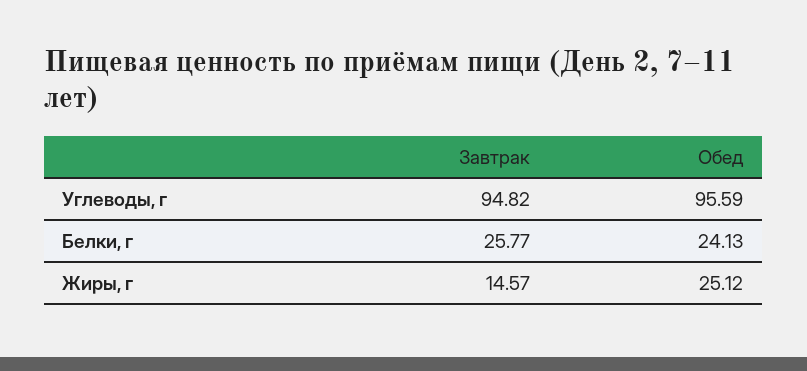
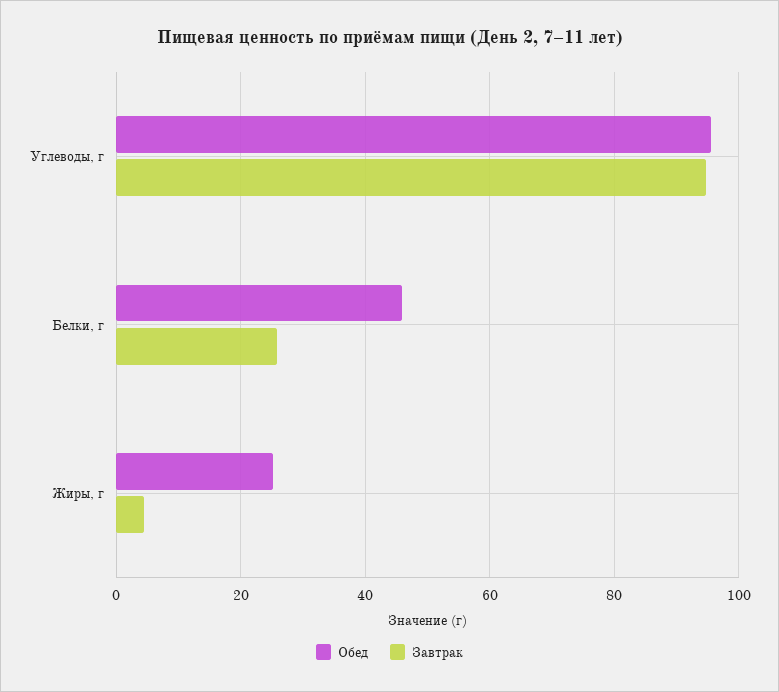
Обед, Белки, г: 24.13 -> 46
Завтрак, Жиры, г: 14.57 -> 4

